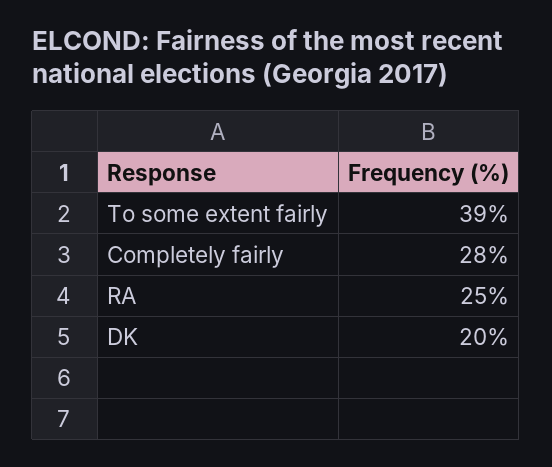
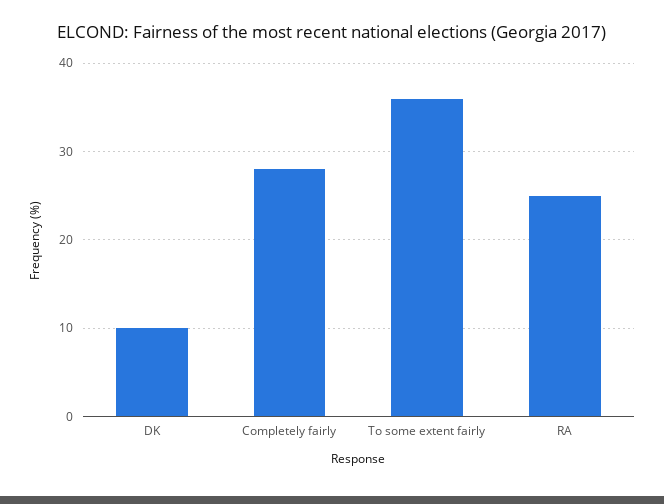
To some extent fairly: 39 -> 36
DK: 20 -> 10

